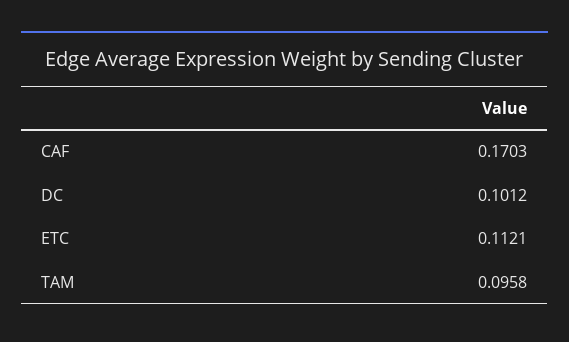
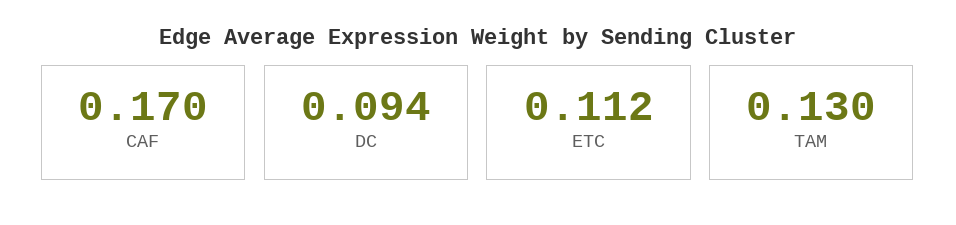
DC: 0.1012 -> 0.094
TAM: 0.0958 -> 0.13

